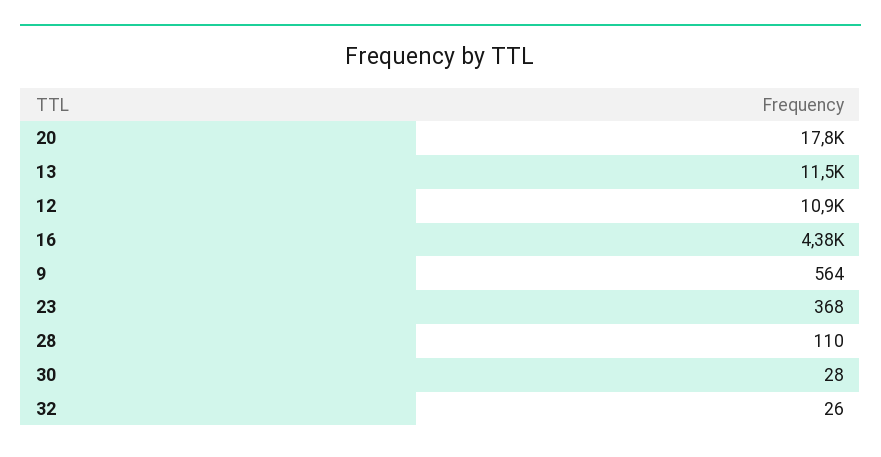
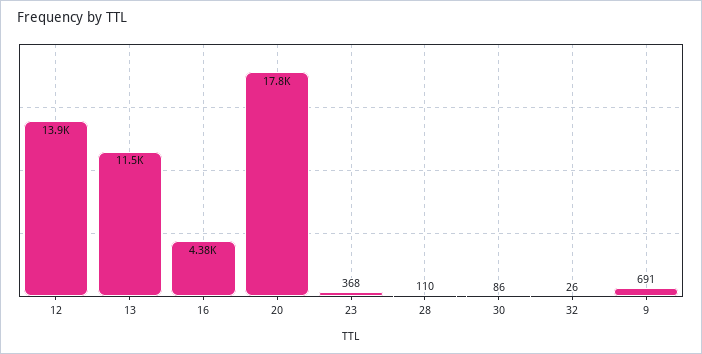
12: 10900 -> 13900
9: 564 -> 691
30: 28 -> 86

